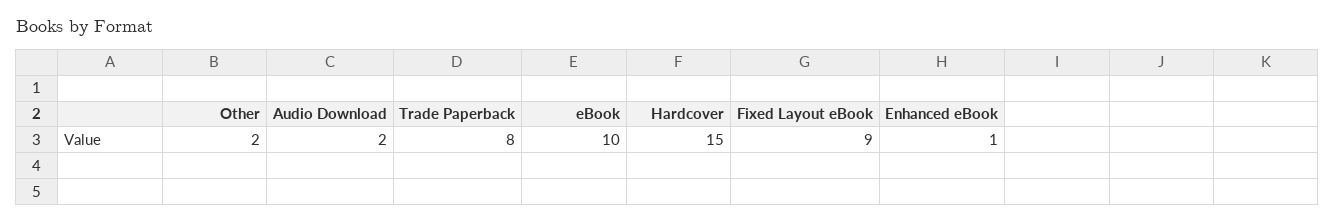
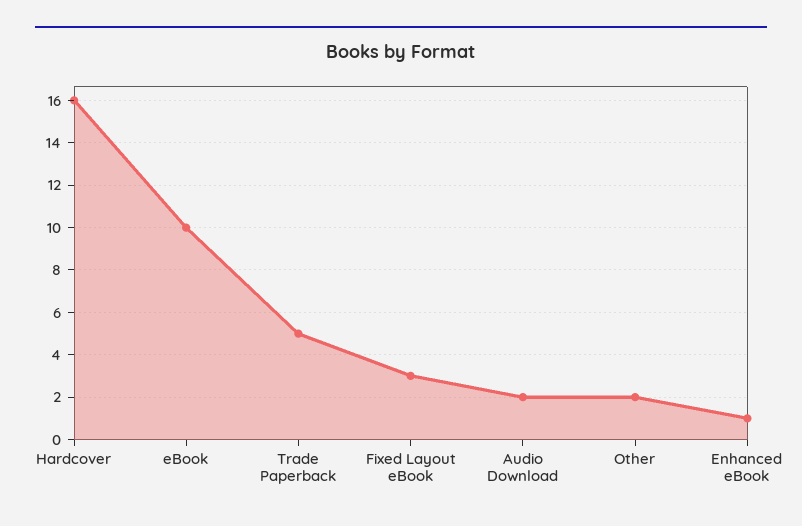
Trade Paperback: 8 -> 5
Hardcover: 15 -> 16
Fixed Layout eBook: 9 -> 3

